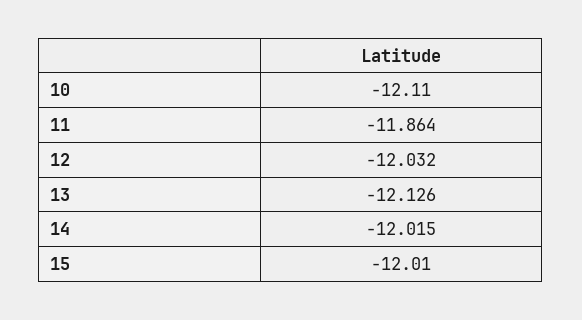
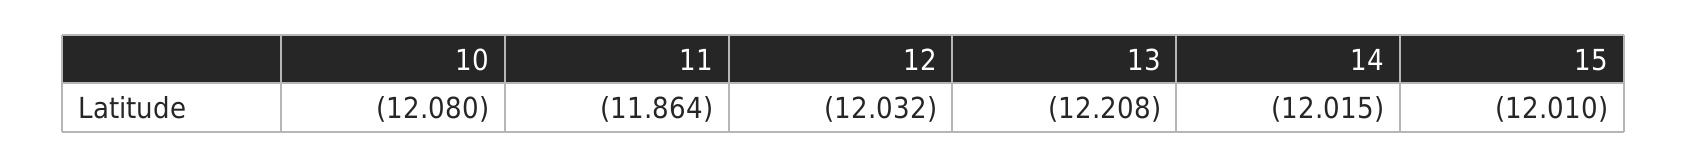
10: -12.11 -> -12.08
13: -12.126 -> -12.208

